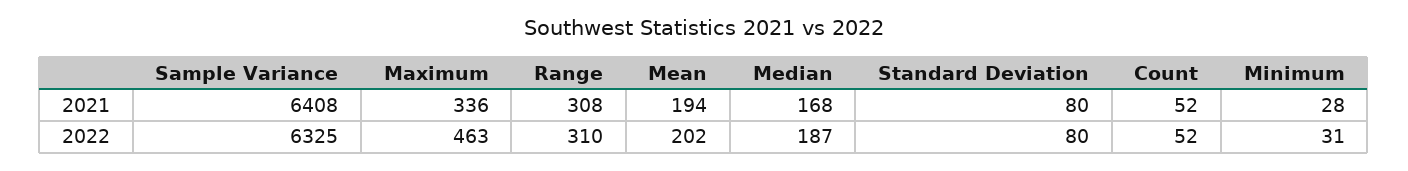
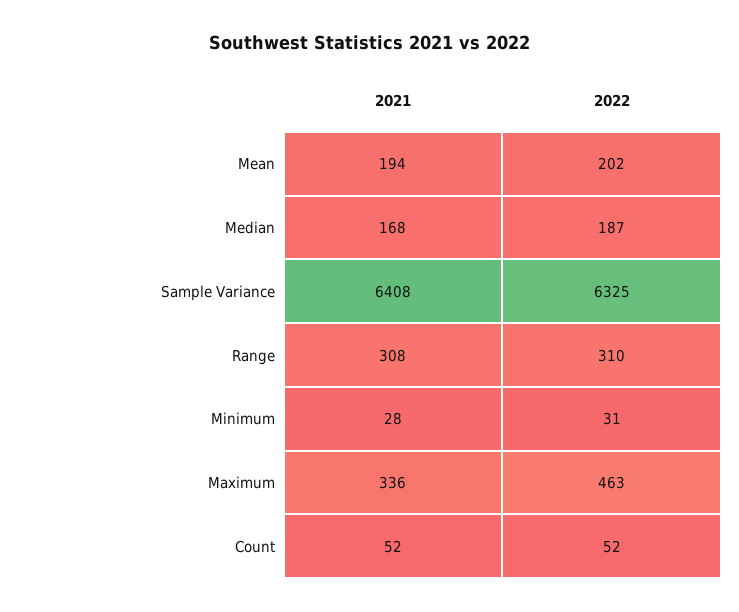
Standard Deviation, 2021: 80 -> none
Standard Deviation, 2022: 80 -> none

